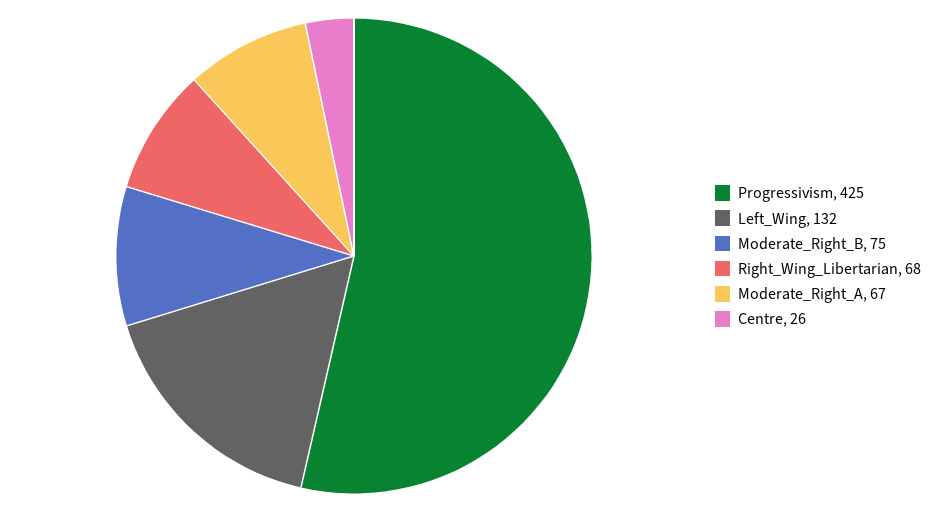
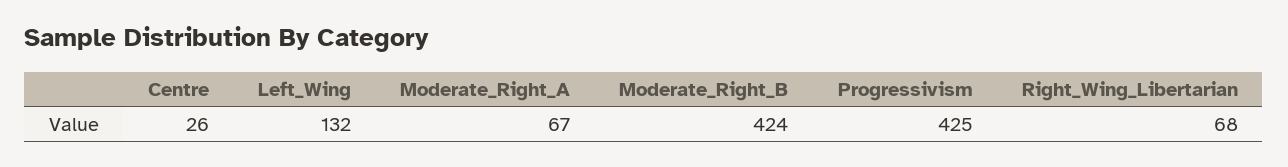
Moderate_Right_B: 75 -> 424

